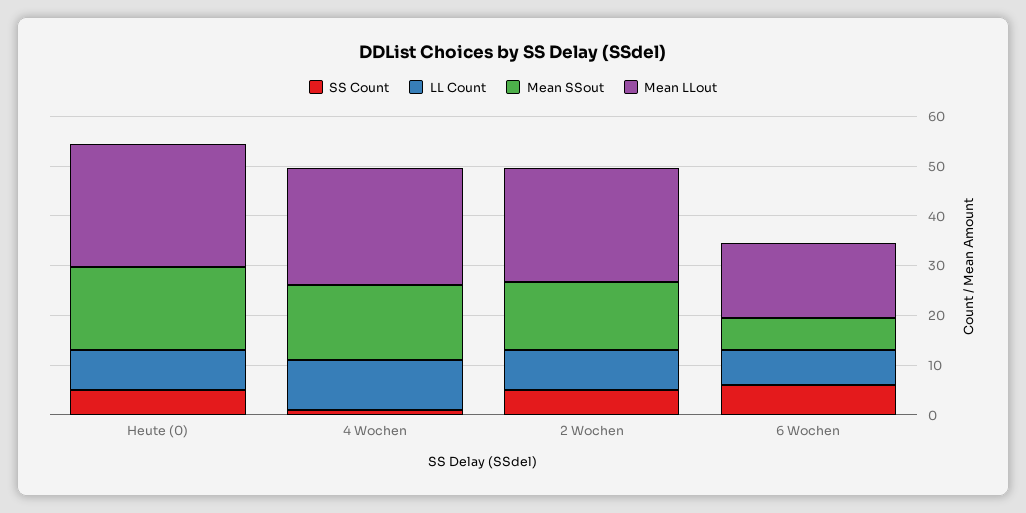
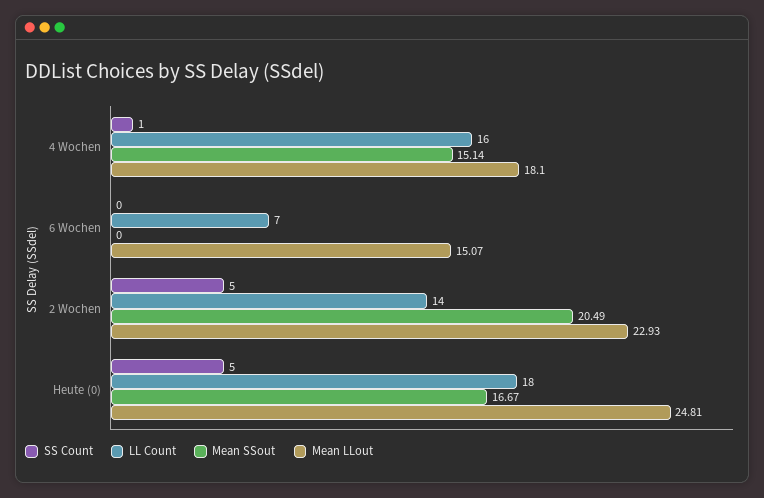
LL Count, Heute (0): 8 -> 18
LL Count, 4 Wochen: 10 -> 16
Mean LLout, 4 Wochen: 24 -> 18.1
LL Count, 2 Wochen: 8 -> 14
Mean SSout, 2 Wochen: 14 -> 20.49
SS Count, 6 Wochen: 6 -> 0
Mean SSout, 6 Wochen: 6 -> 0

